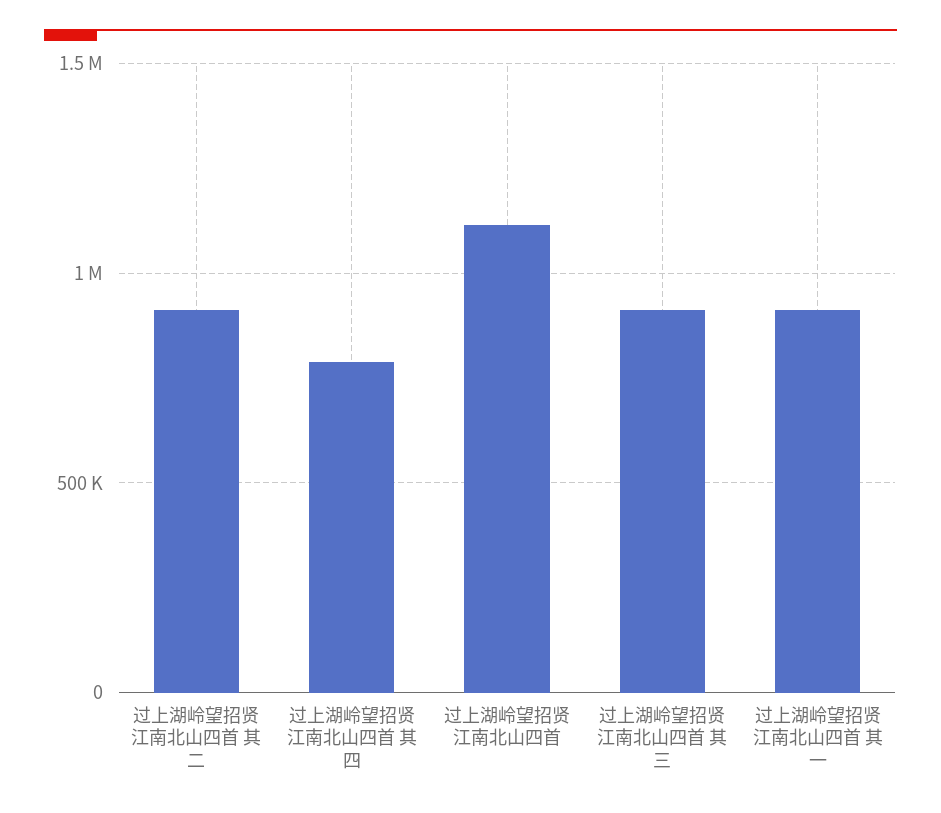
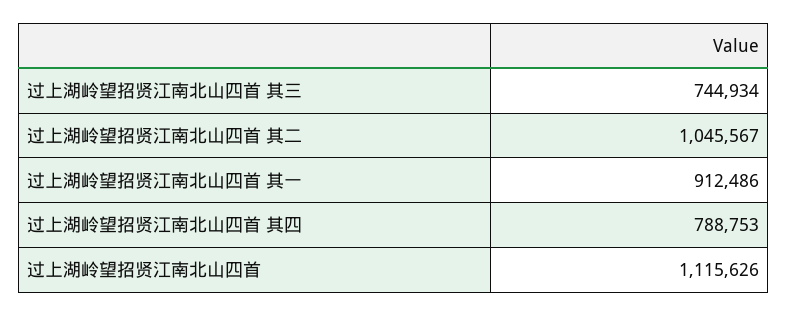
过上湖岭望招贤江南北山四首 其二: 900000 -> 1045567
过上湖岭望招贤江南北山四首 其三: 900000 -> 744934

